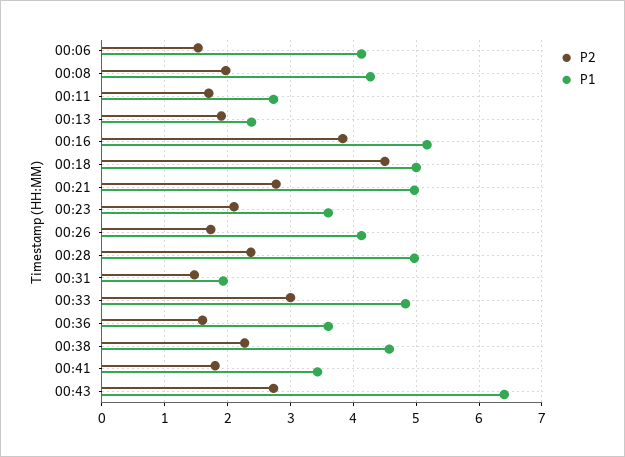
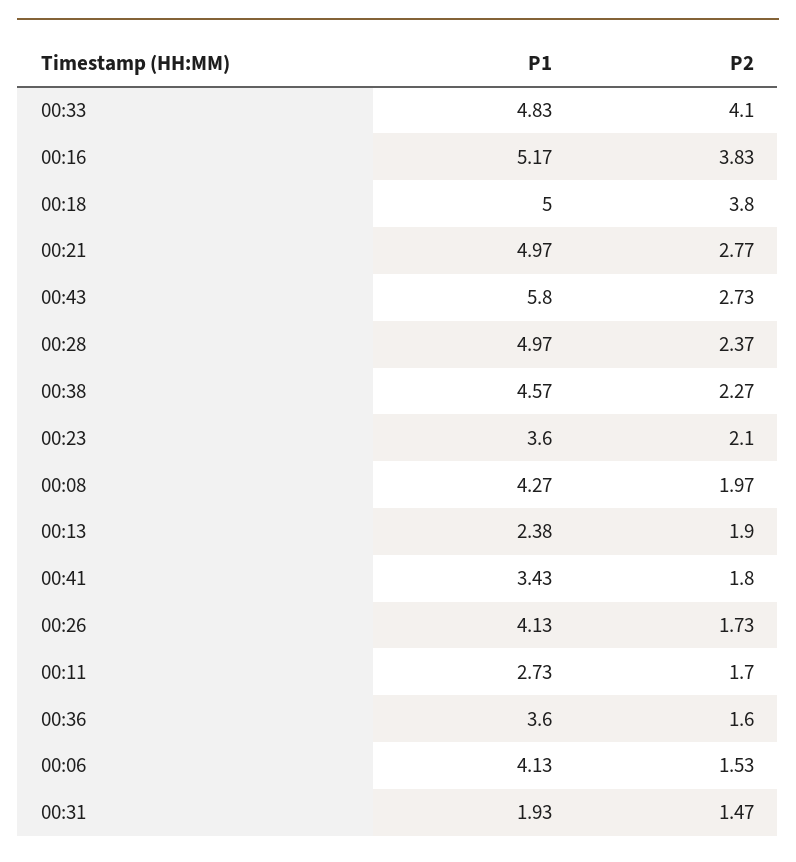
P2, 00:18: 4.5 -> 3.8
P2, 00:33: 3 -> 4.1
P1, 00:43: 6.4 -> 5.8

